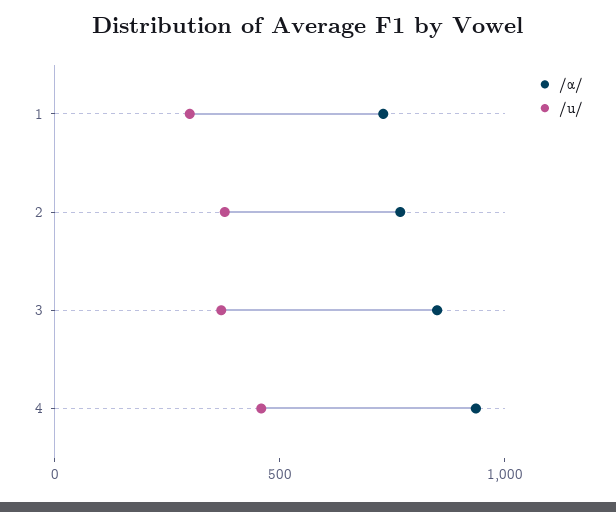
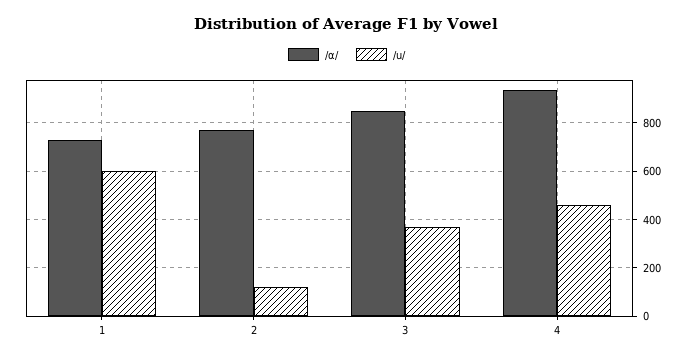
/u/, 1: 300 -> 600
/u/, 2: 400 -> 125

